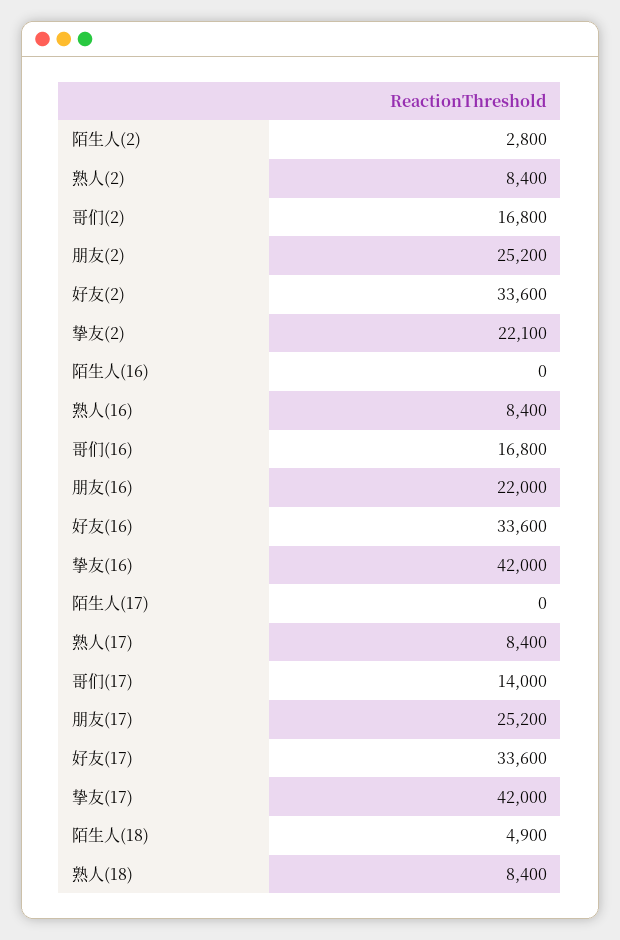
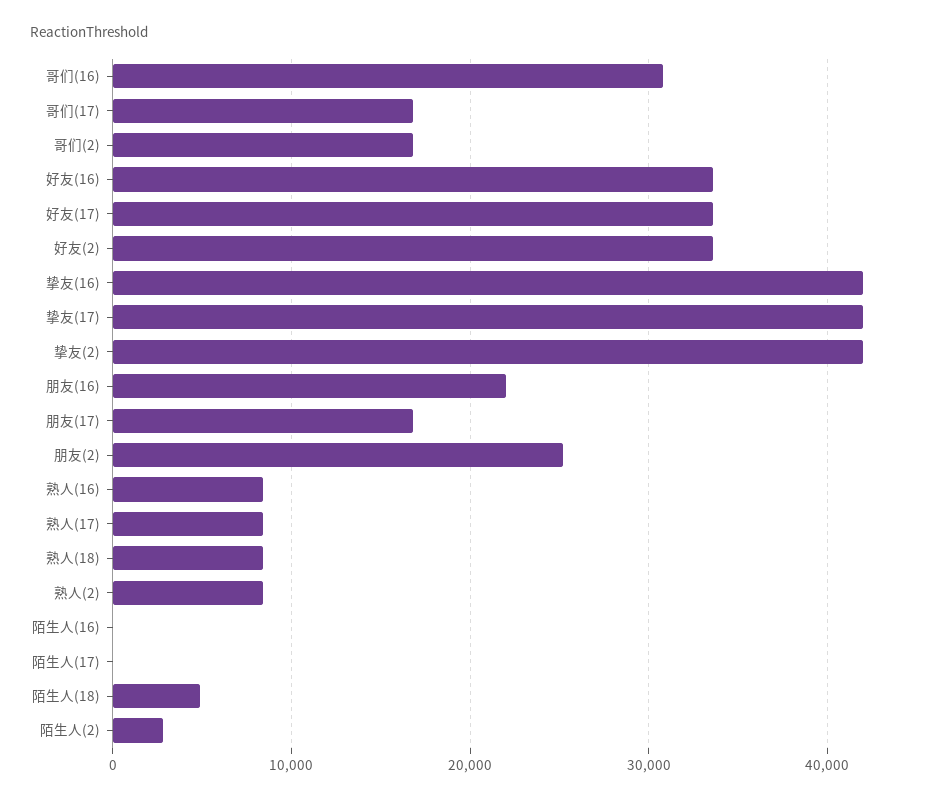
挚友(2): 22100 -> 42000
哥们(16): 16800 -> 31000
哥们(17): 14000 -> 17000
朋友(17): 25200 -> 17000

